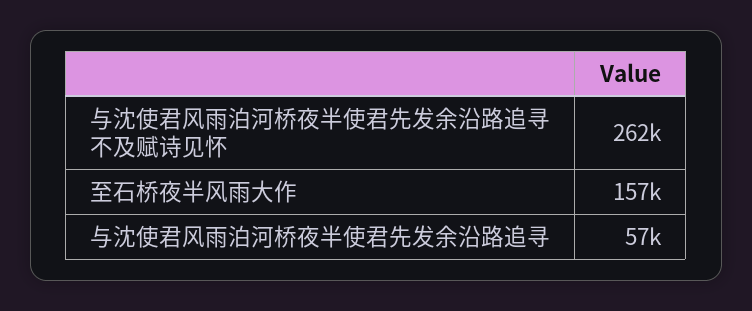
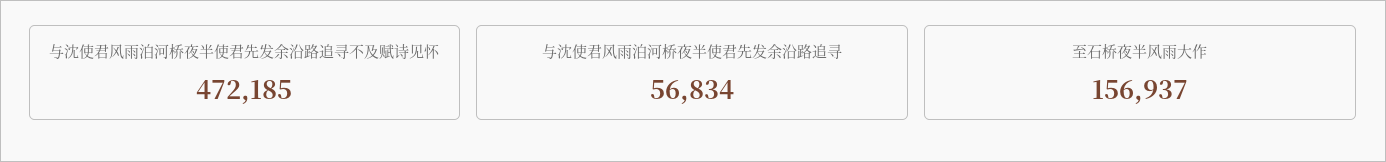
与沈使君风雨泊河桥夜半使君先发余沿路追寻不及赋诗见怀: 262000 -> 472185

